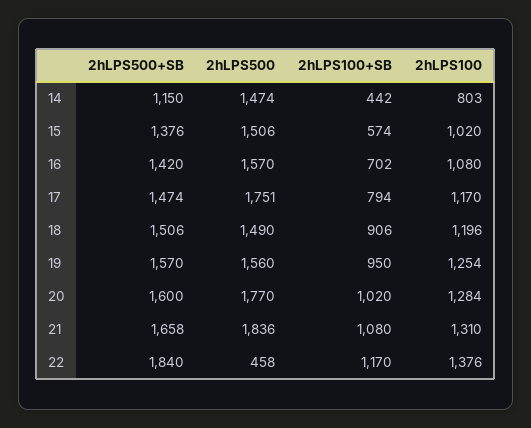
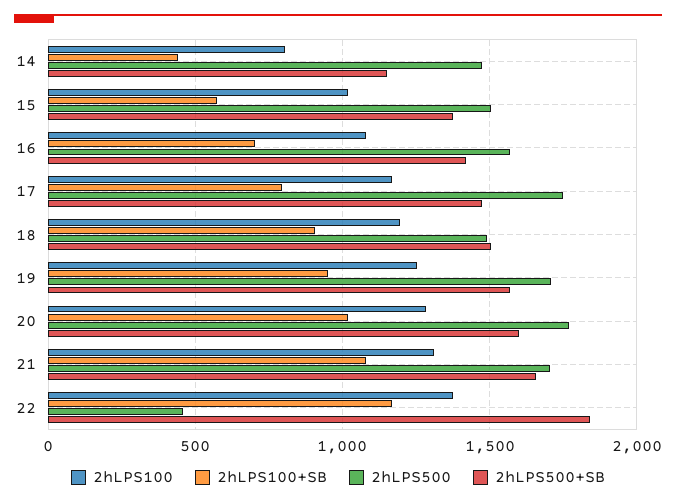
2hLPS500, 19: 1560 -> 1700
2hLPS500, 21: 1836 -> 1700

